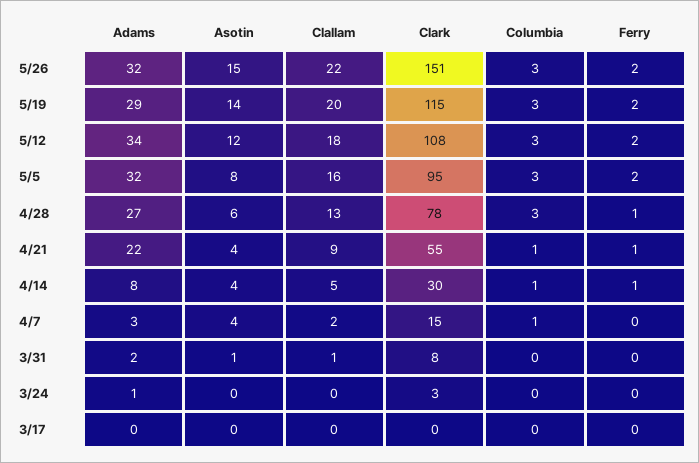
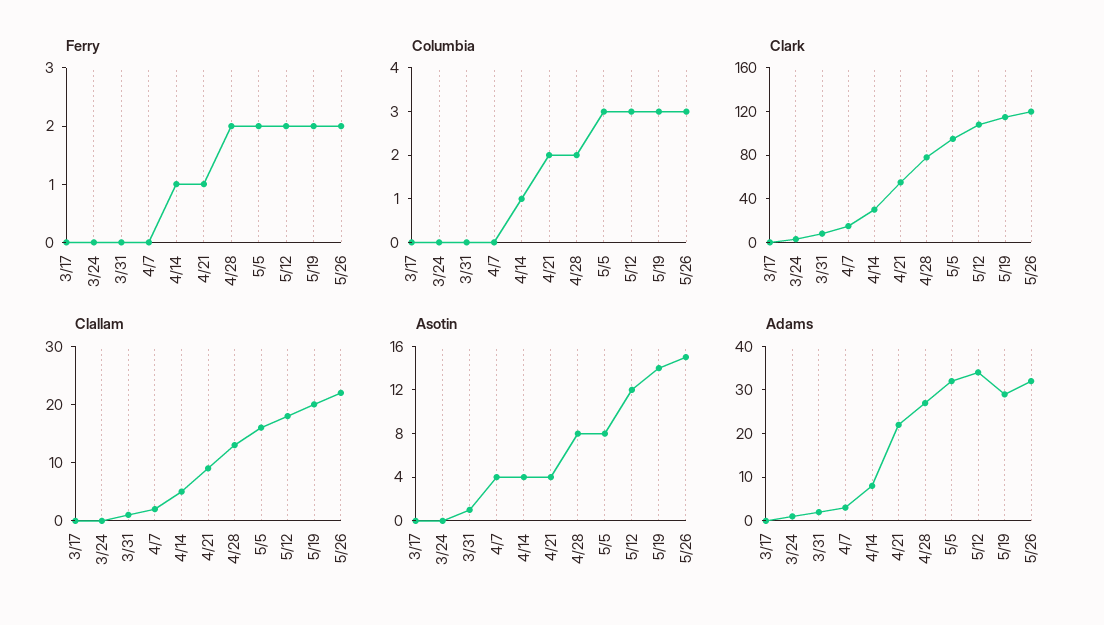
Clark, 5/26: 151 -> 120
Asotin, 4/28: 6 -> 8
Columbia, 4/28: 3 -> 2
Ferry, 4/28: 1 -> 2
Columbia, 4/21: 1 -> 2
Columbia, 4/7: 1 -> 0

